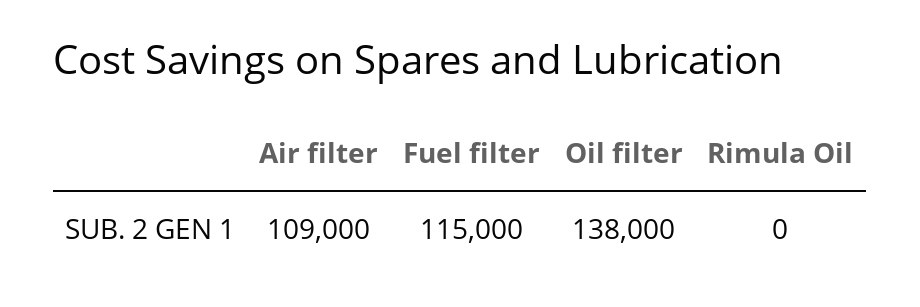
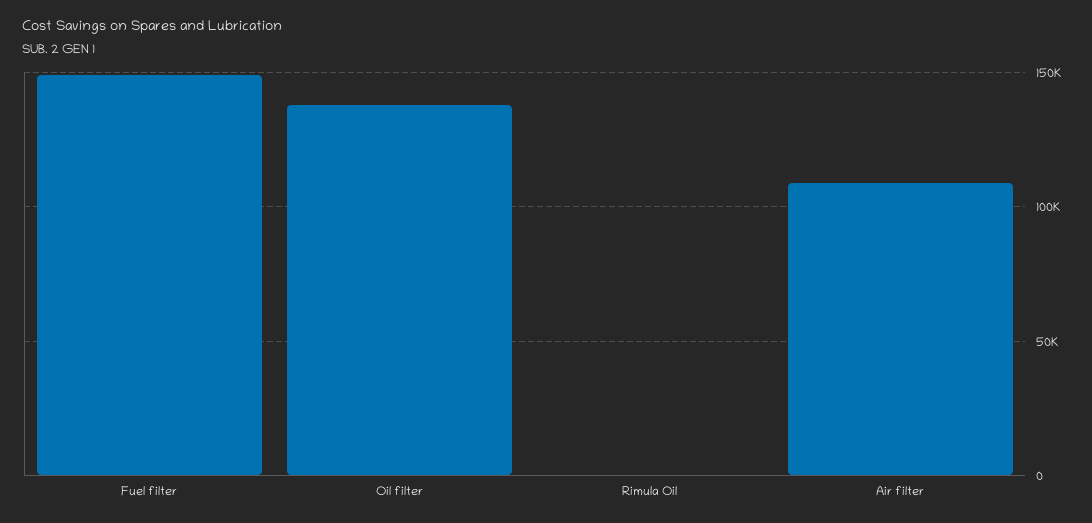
Fuel filter: 115000 -> 150000

